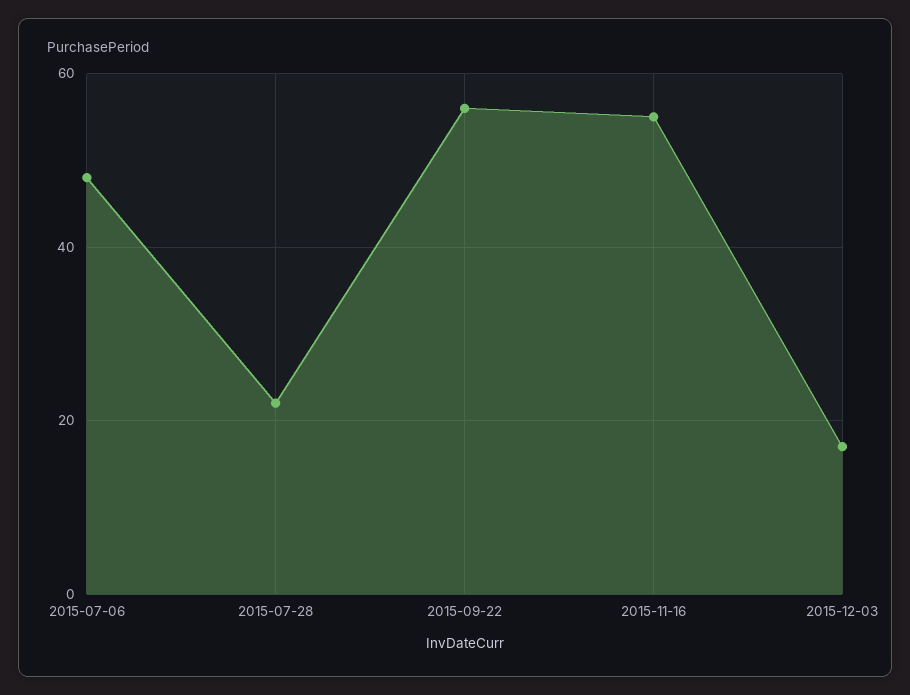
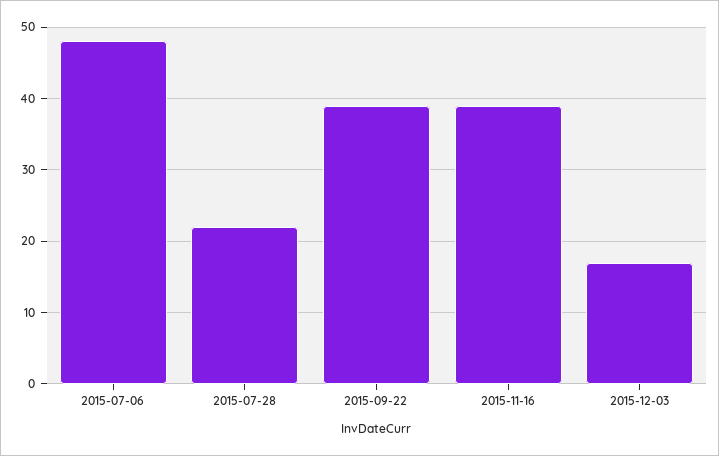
2015-09-22: 55 -> 39
2015-11-16: 55 -> 39

